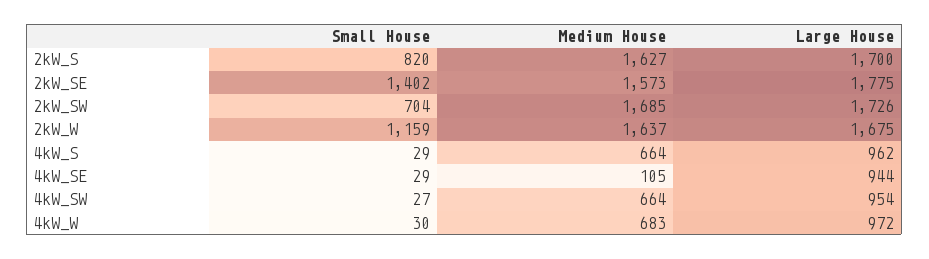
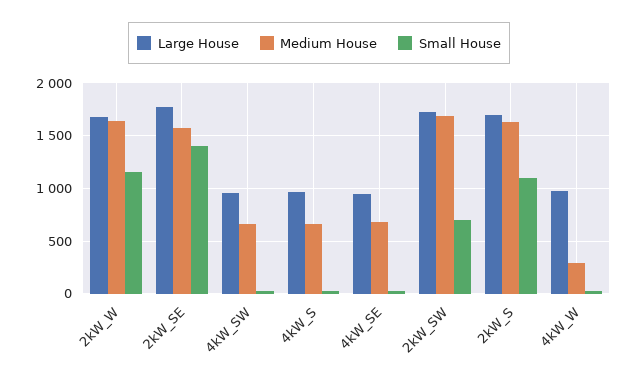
Small House, 2kW_S: 820 -> 1100
Medium House, 4kW_SE: 105 -> 700
Medium House, 4kW_W: 683 -> 300

